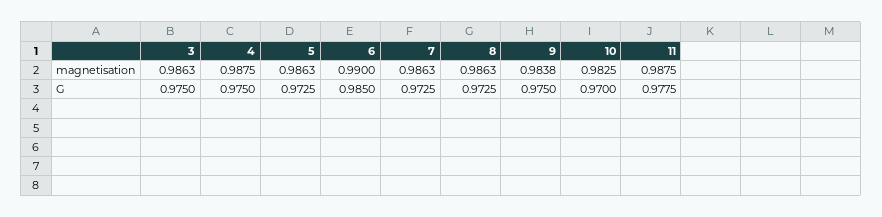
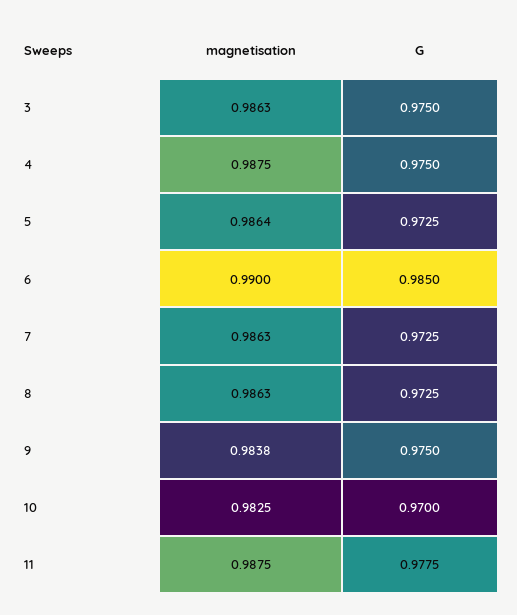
5, magnetisation: 0.9863 -> 0.9864

